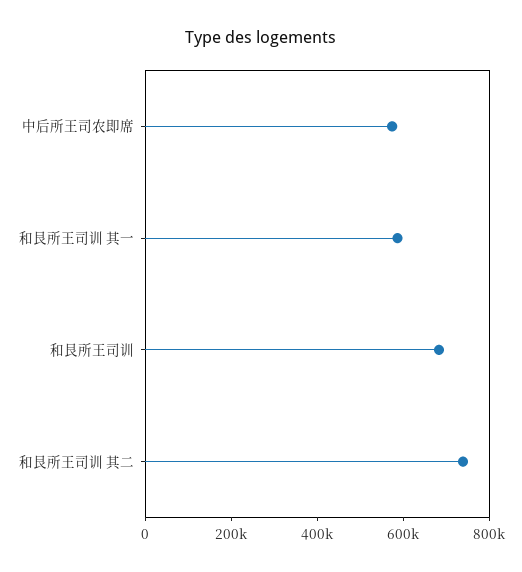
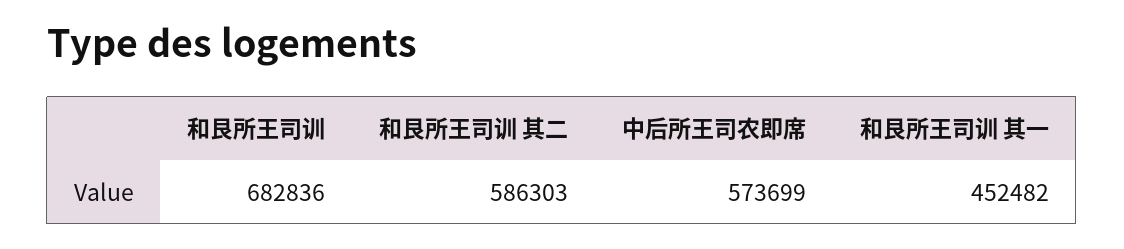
和艮所王司训 其一: 600000 -> 452482
和艮所王司训 其二: 750000 -> 586303

